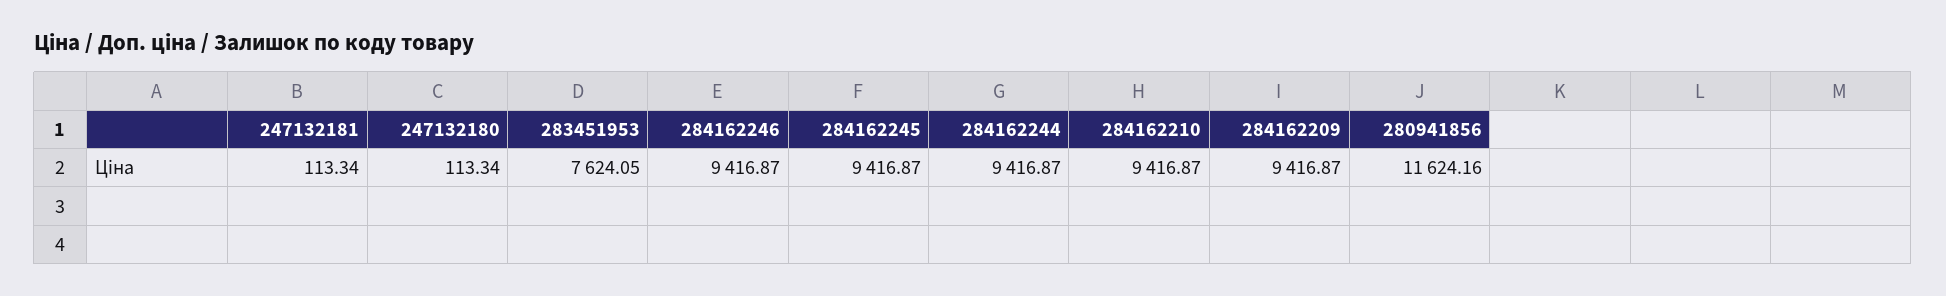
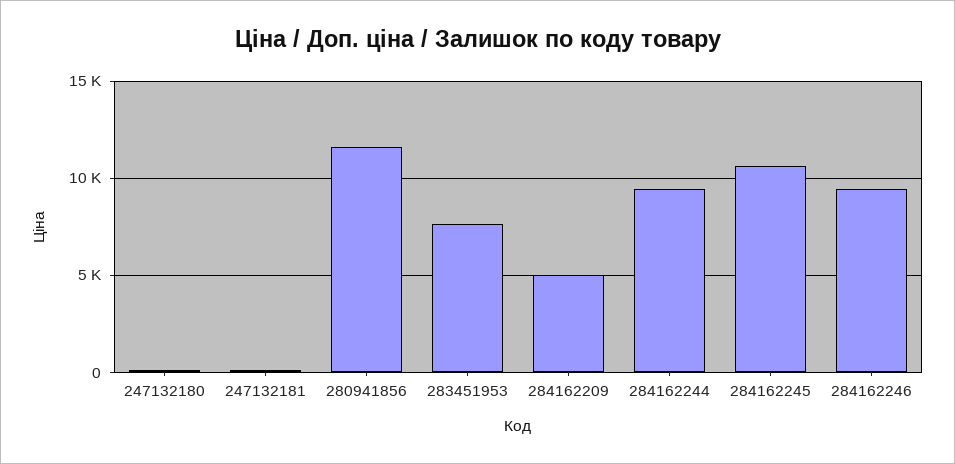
284162245: 9416.87 -> 10500
284162210: 9416.87 -> none
284162209: 9416.87 -> 5000

